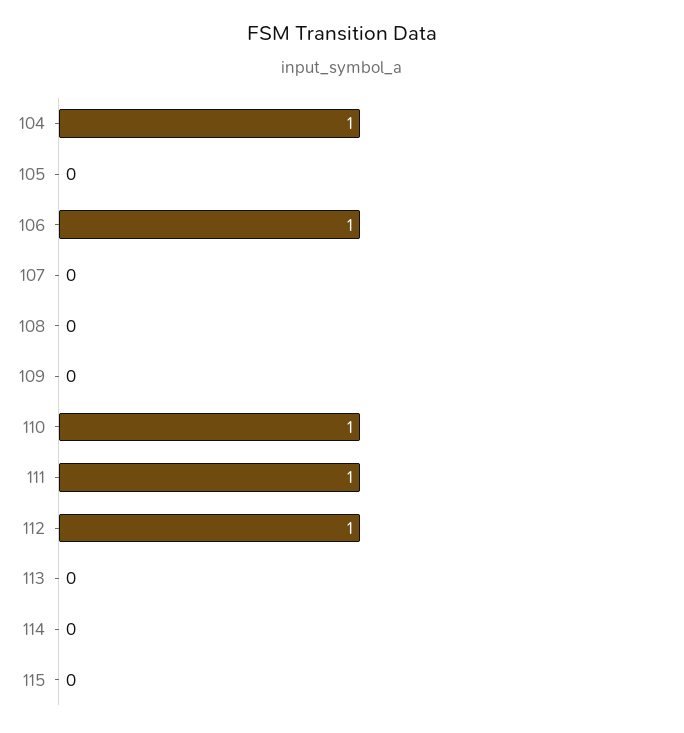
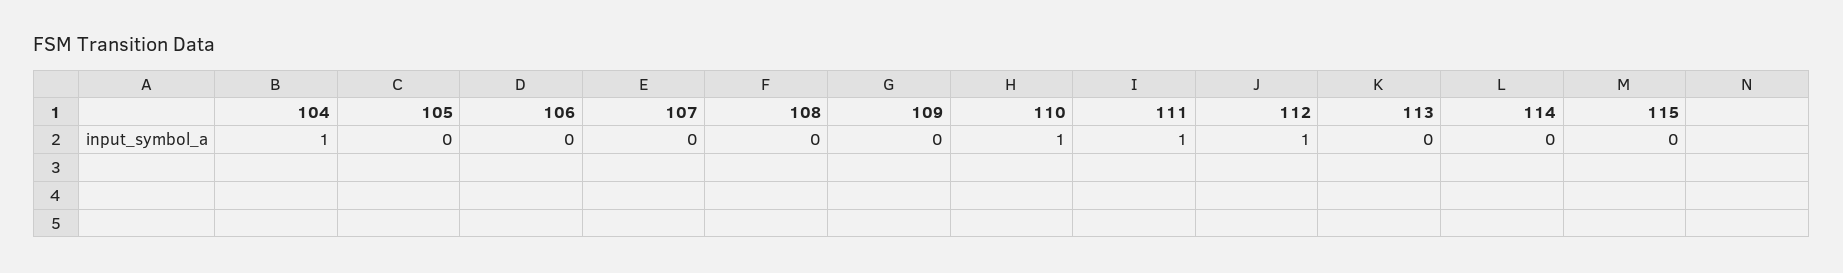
106: 1 -> 0

